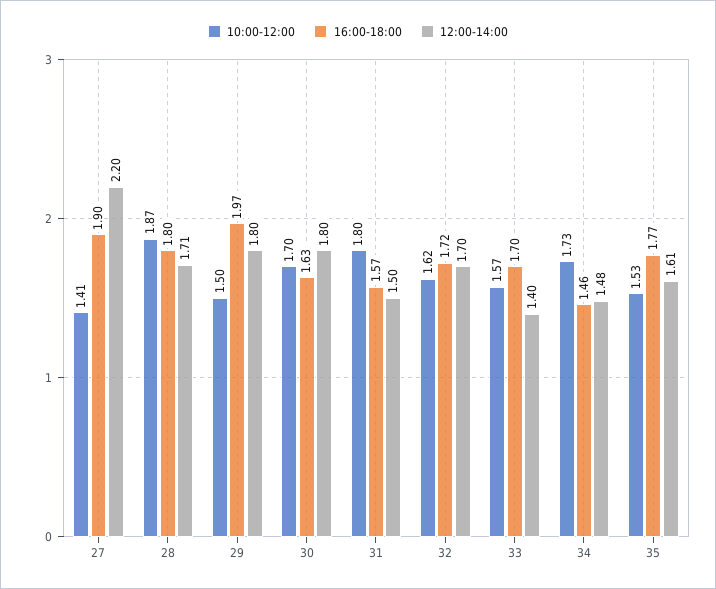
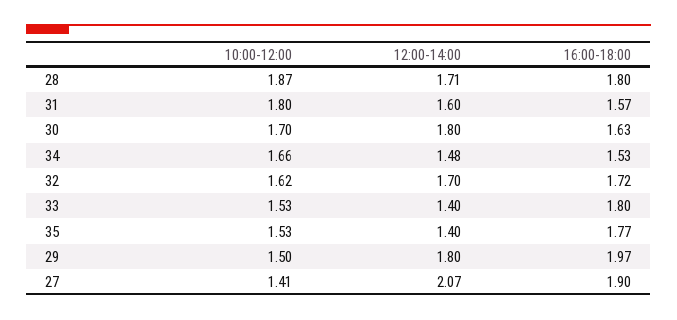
12:00-14:00, 27: 2.2 -> 2.07
12:00-14:00, 31: 1.5 -> 1.6
10:00-12:00, 33: 1.57 -> 1.53
16:00-18:00, 33: 1.7 -> 1.8
10:00-12:00, 34: 1.73 -> 1.66
16:00-18:00, 34: 1.46 -> 1.53
12:00-14:00, 35: 1.61 -> 1.4

